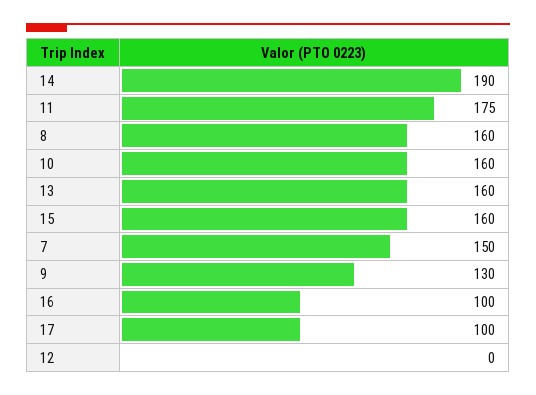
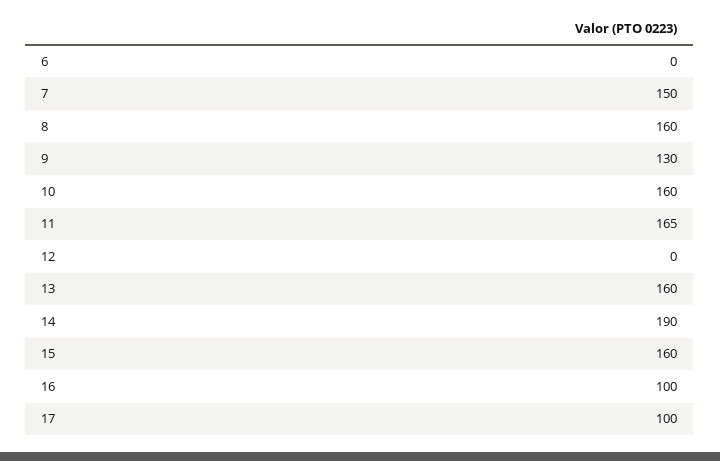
11: 175 -> 165
6: none -> 0

